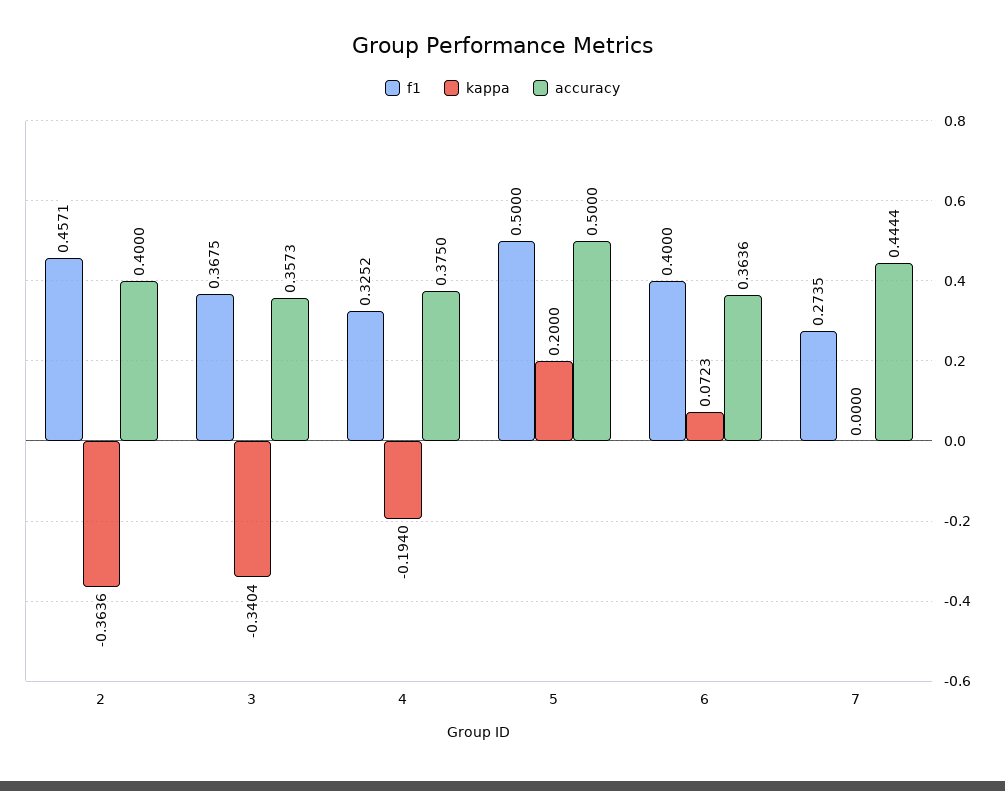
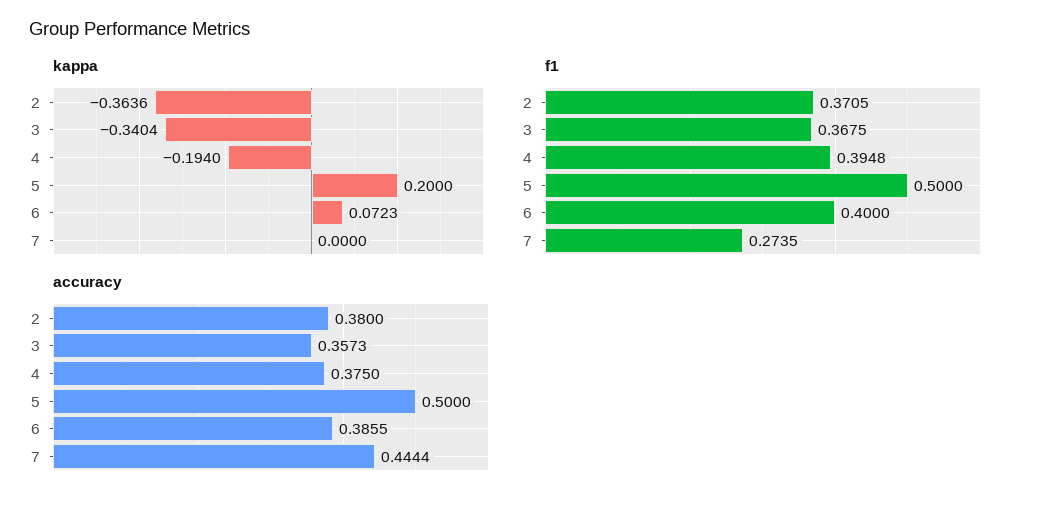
f1, 2: 0.4571 -> 0.3705
accuracy, 2: 0.4 -> 0.38
f1, 4: 0.3252 -> 0.3948
accuracy, 6: 0.3636 -> 0.3855

